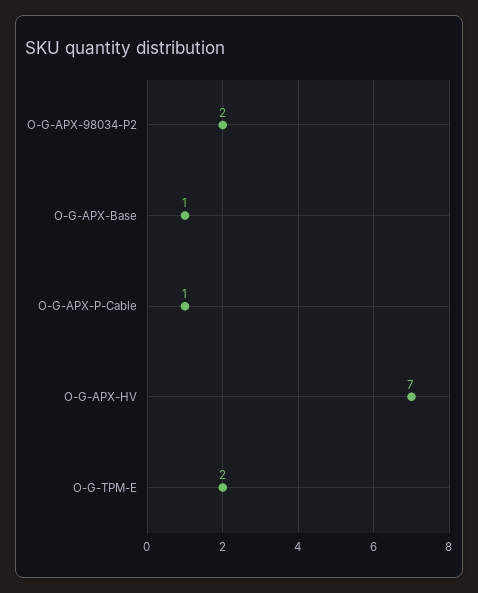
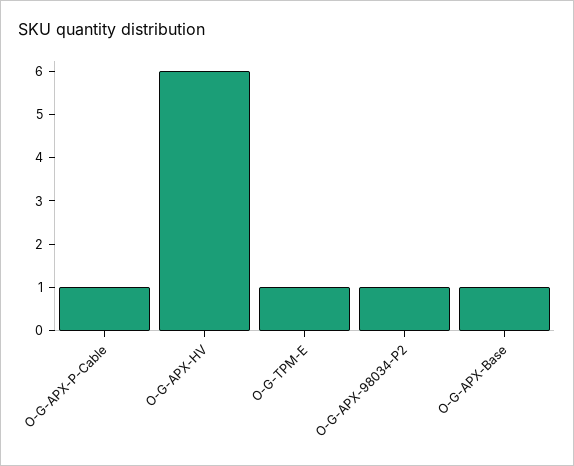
O-G-APX-98034-P2: 2 -> 1
O-G-APX-HV: 7 -> 6
O-G-TPM-E: 2 -> 1

